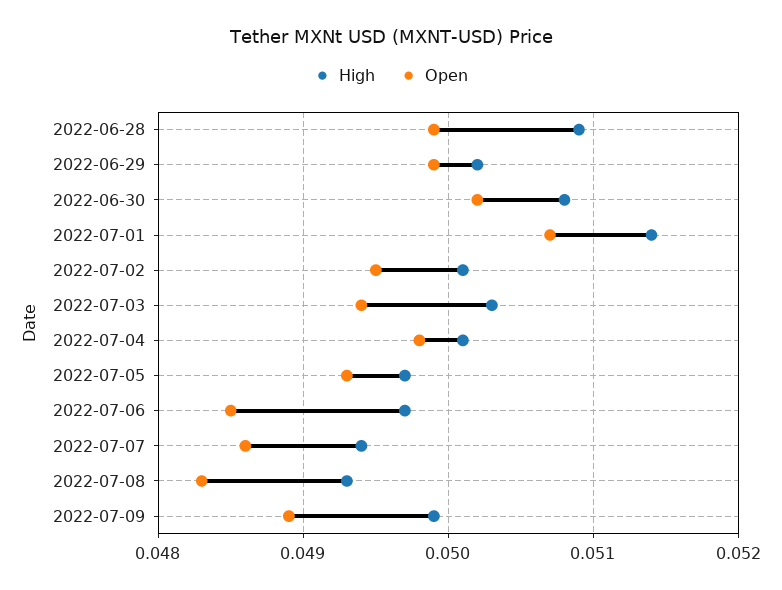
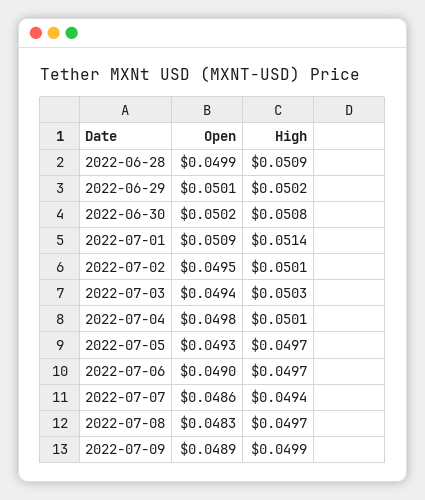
Open, 2022-06-29: 0.0499 -> 0.0501
Open, 2022-07-01: 0.0507 -> 0.0509
Open, 2022-07-06: 0.0485 -> 0.049
High, 2022-07-08: 0.0493 -> 0.0497

